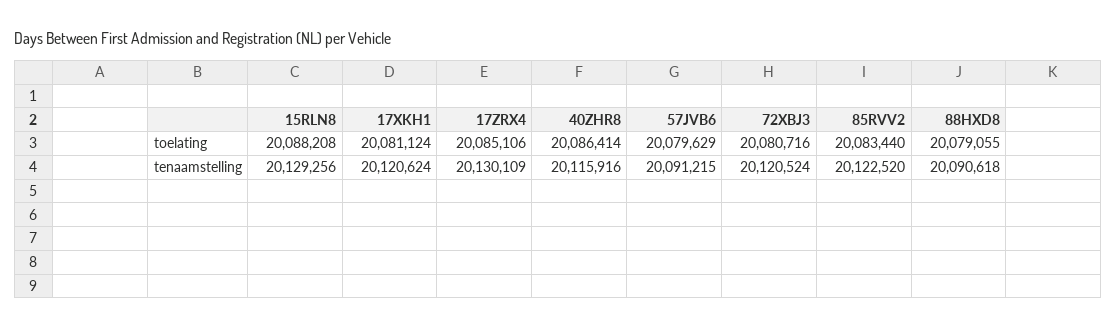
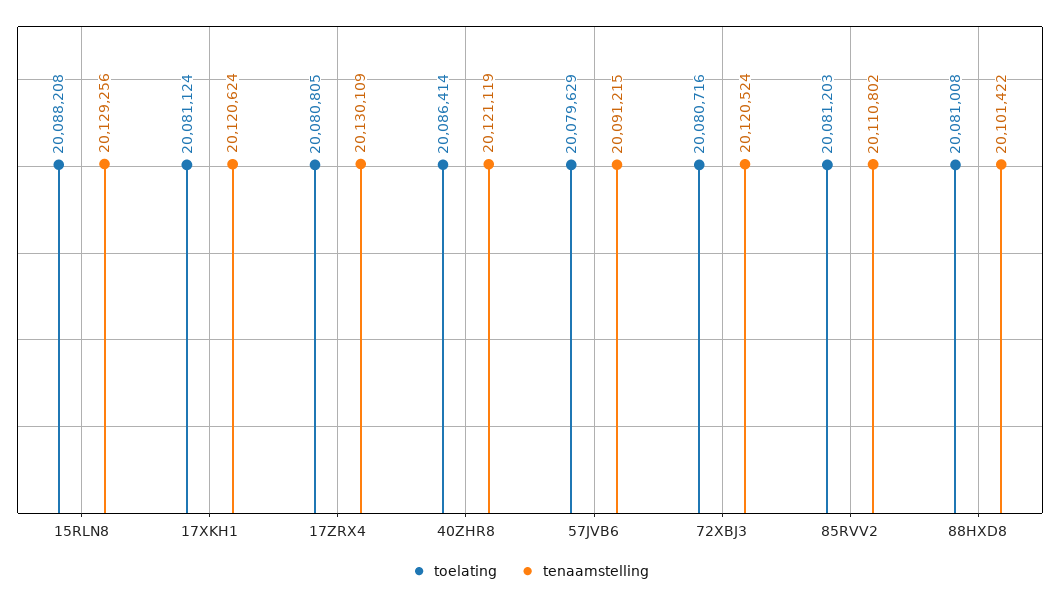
toelating, 17ZRX4: 20085106 -> 20080805
toelating, 85RVV2: 20083440 -> 20081203
toelating, 88HXD8: 20079055 -> 20081008
tenaamstelling, 40ZHR8: 20115916 -> 20121119
tenaamstelling, 85RVV2: 20122520 -> 20110802
tenaamstelling, 88HXD8: 20090618 -> 20101422

